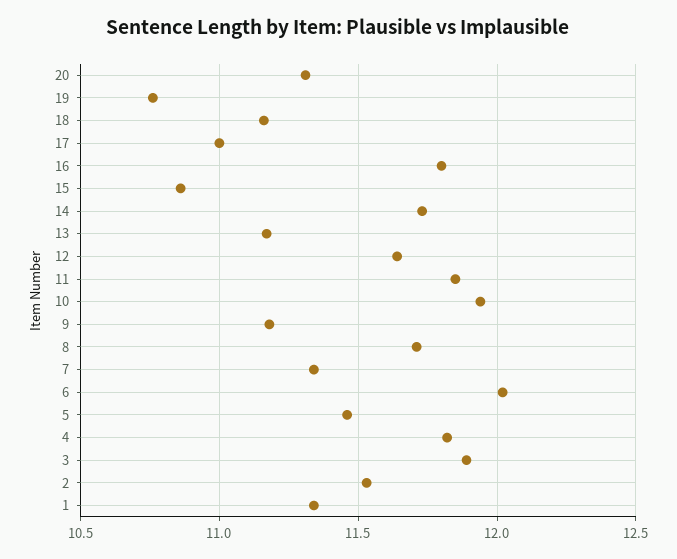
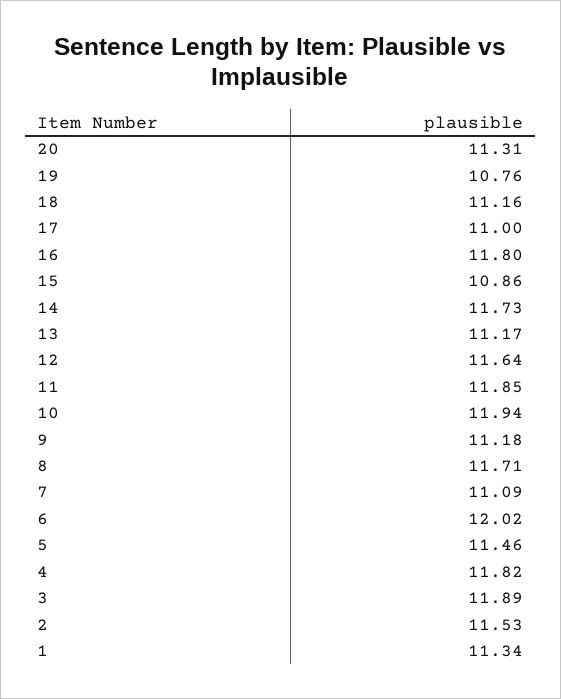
7: 11.35 -> 11.09

